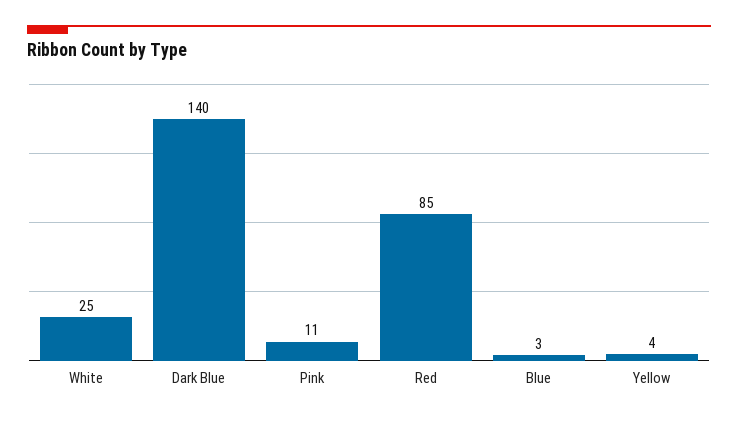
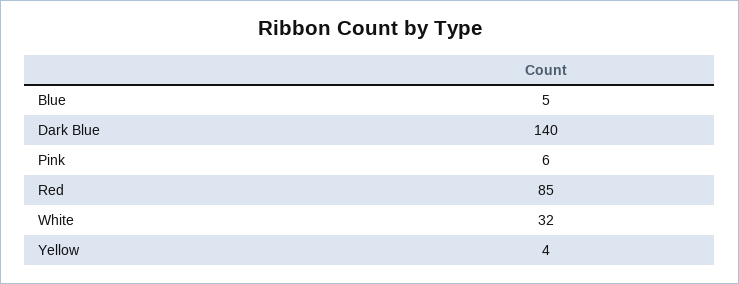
White: 25 -> 32
Pink: 11 -> 6
Blue: 3 -> 5

